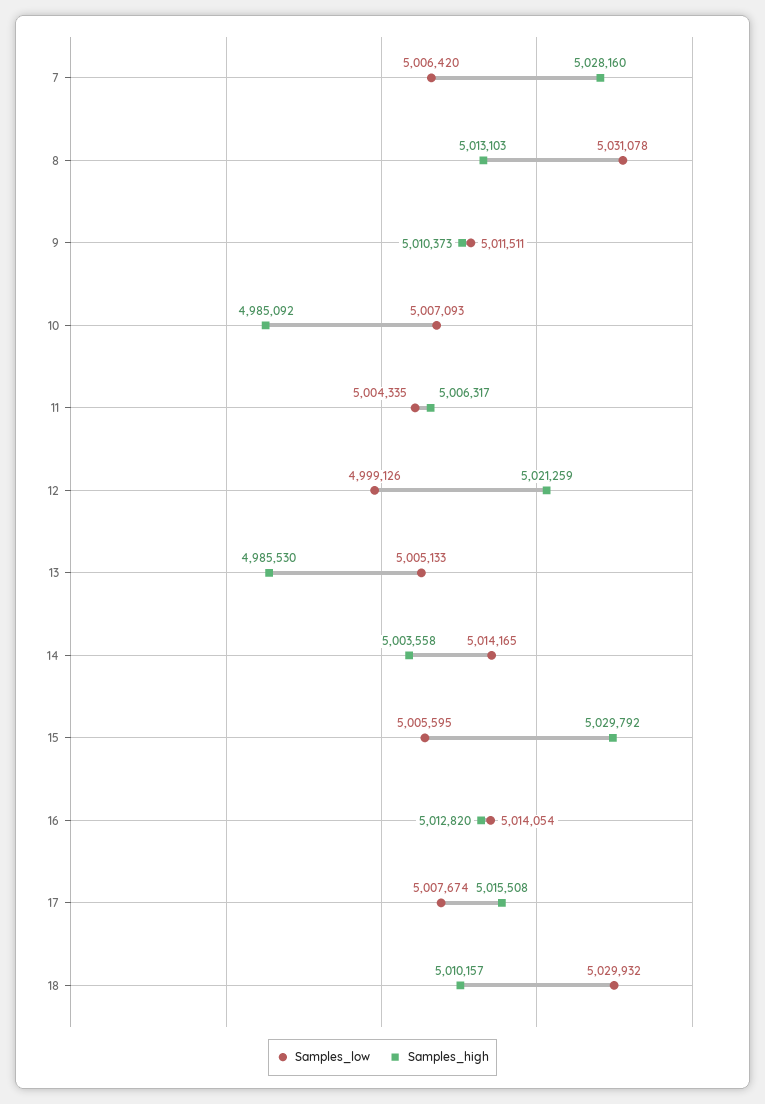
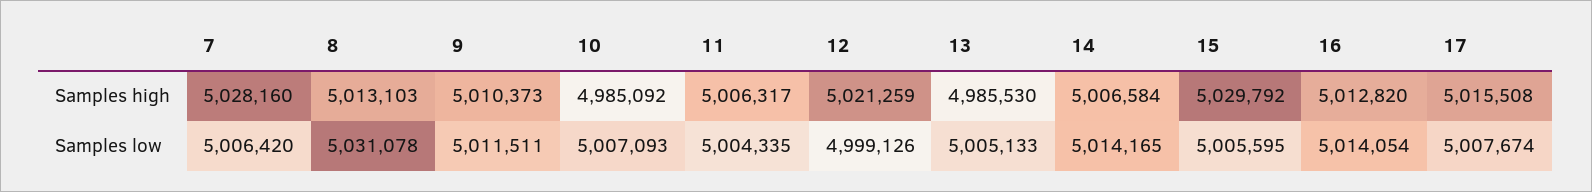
Samples_high, 14: 5003558 -> 5006584
Samples_low, 18: 5029932 -> none
Samples_high, 18: 5010157 -> none

